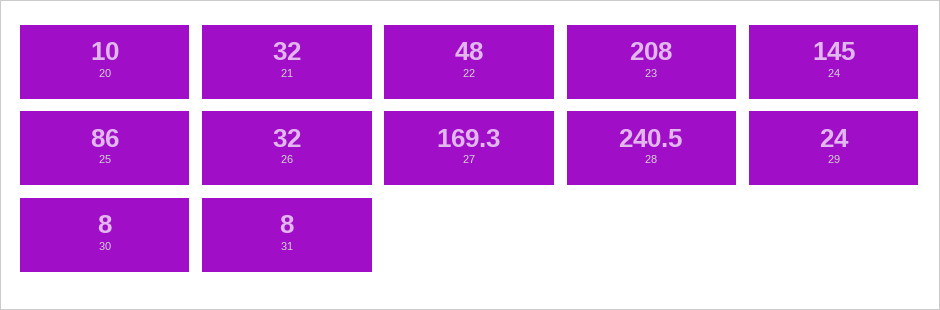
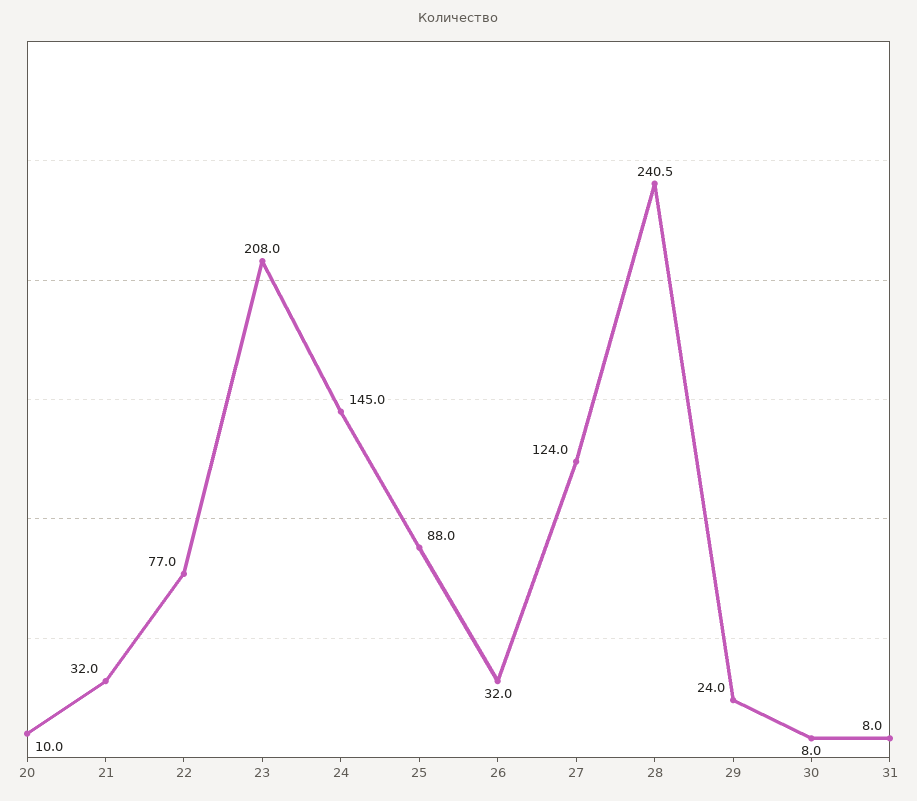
22: 48 -> 77
25: 86 -> 88
27: 169.3 -> 124

